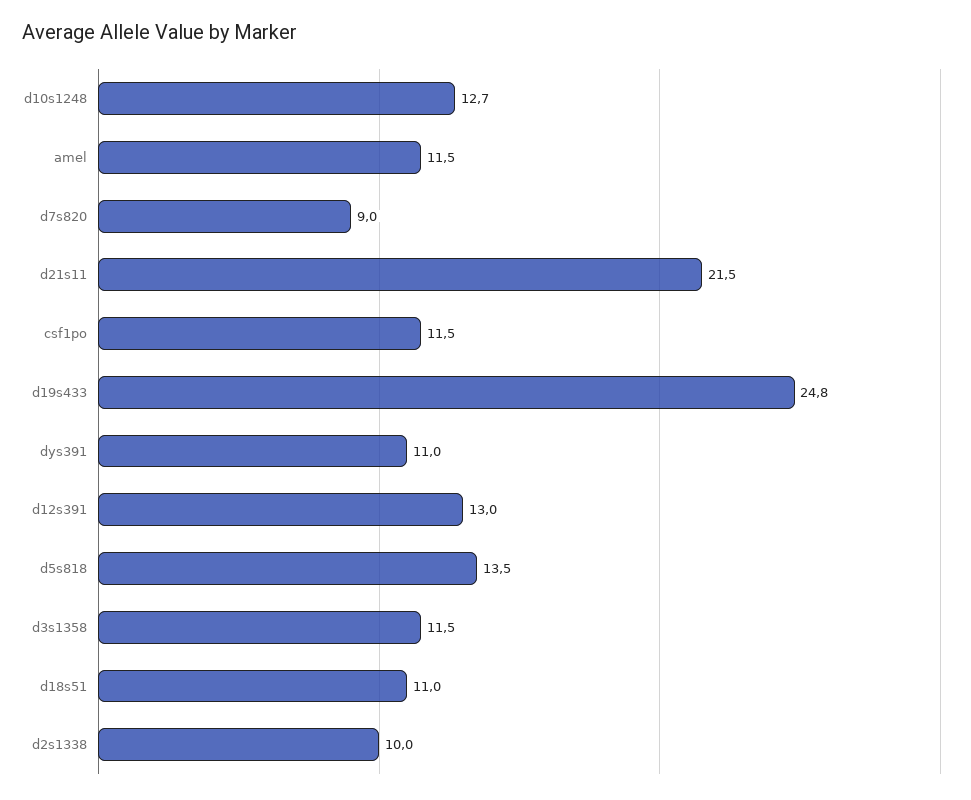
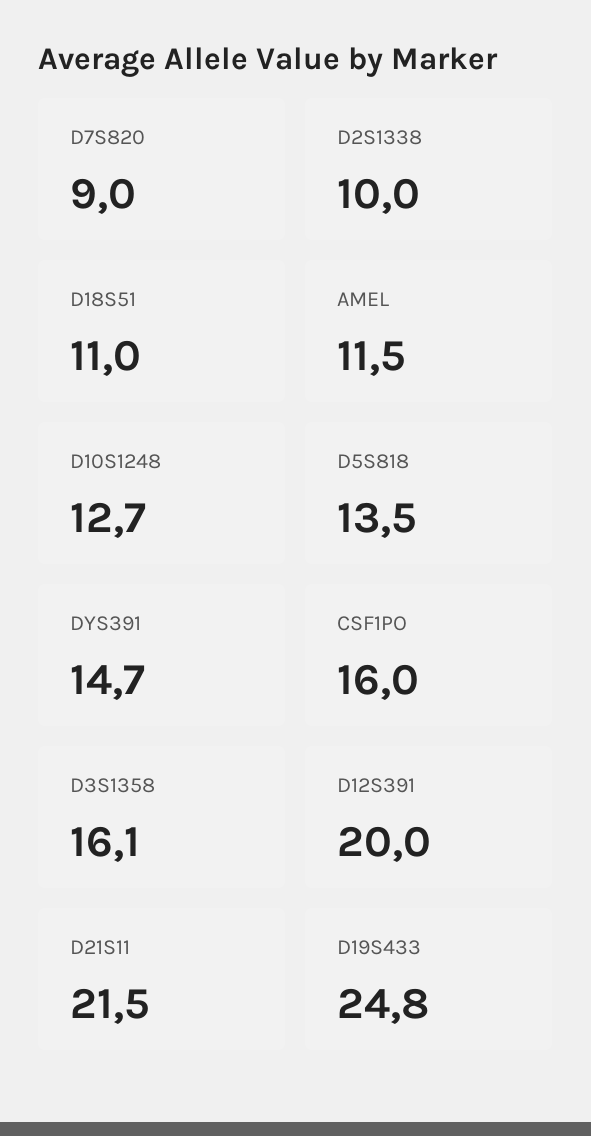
csf1po: 11.5 -> 16
dys391: 11 -> 14.7
d12s391: 13 -> 20
d3s1358: 11.5 -> 16.1

